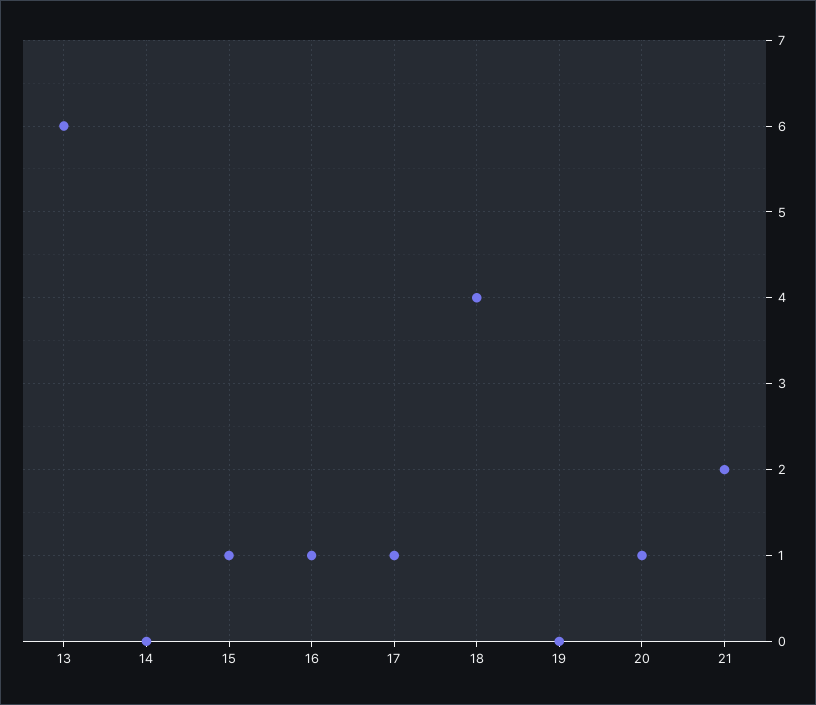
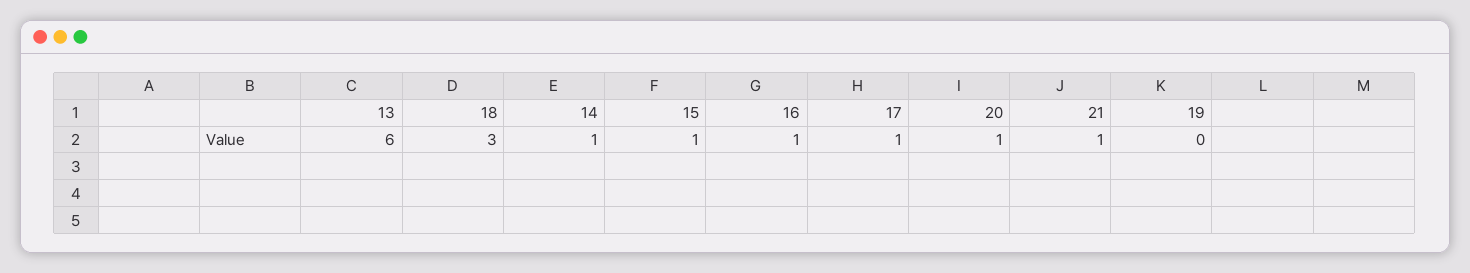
14: 0 -> 1
18: 4 -> 3
21: 2 -> 1

